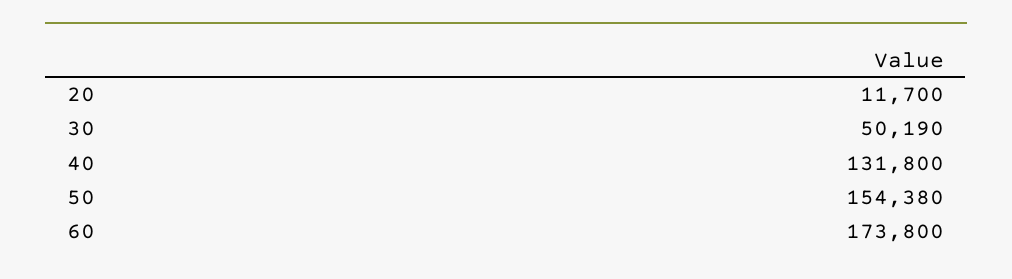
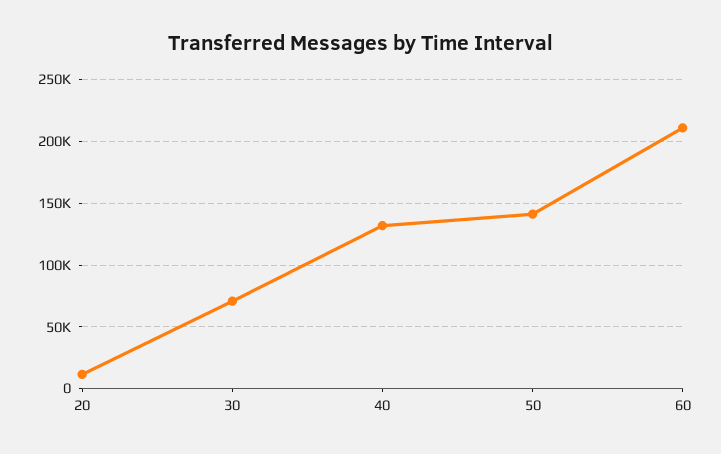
30: 50190 -> 70000
50: 154380 -> 140000
60: 173800 -> 210000

